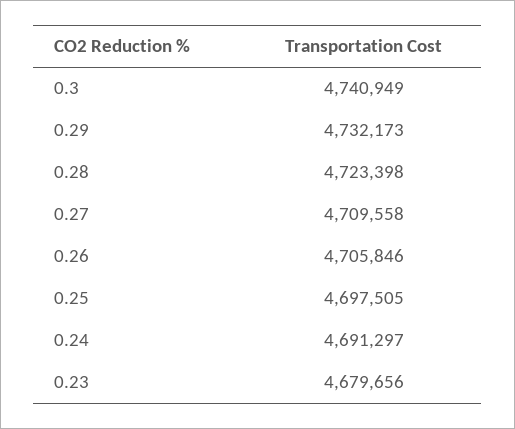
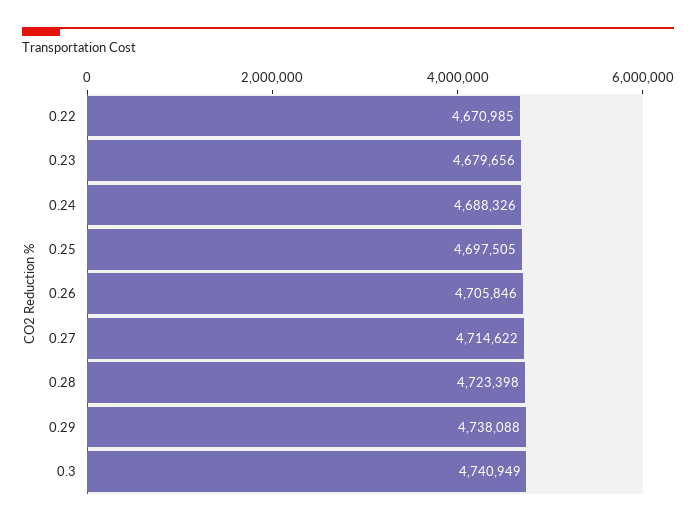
0.29: 4732173 -> 4738088
0.27: 4709558 -> 4714622
0.24: 4691297 -> 4688326
0.22: none -> 4670985

